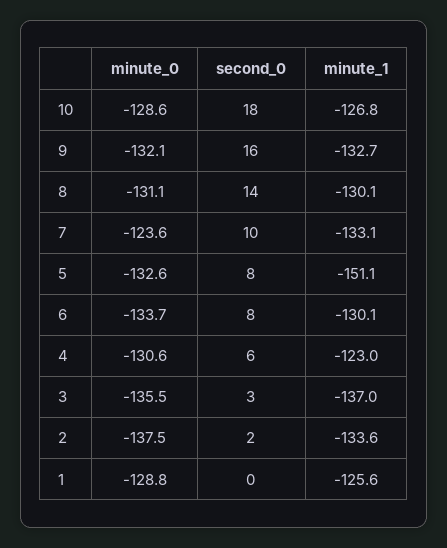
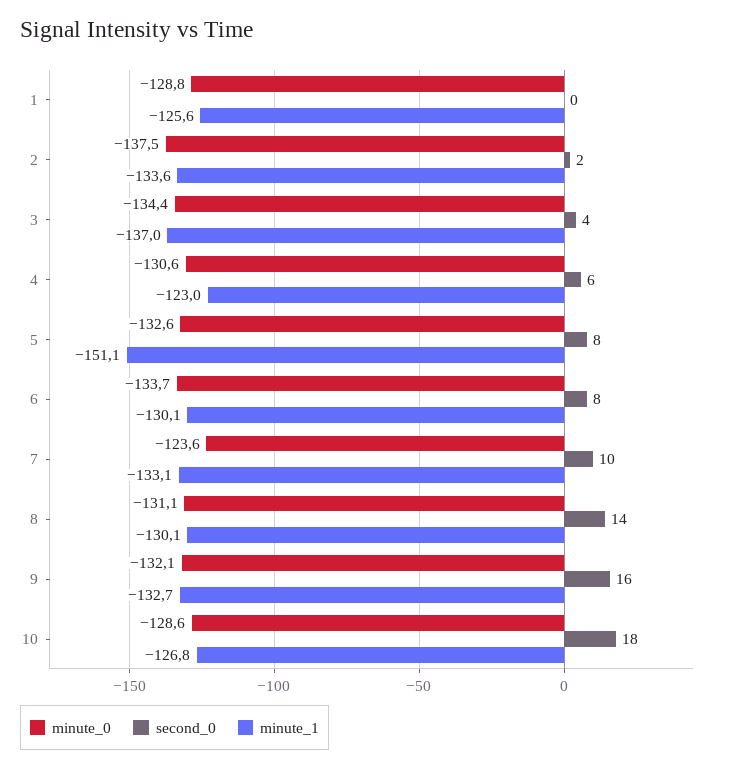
minute_0, 3: -135.5 -> -134.4
second_0, 3: 3 -> 4

